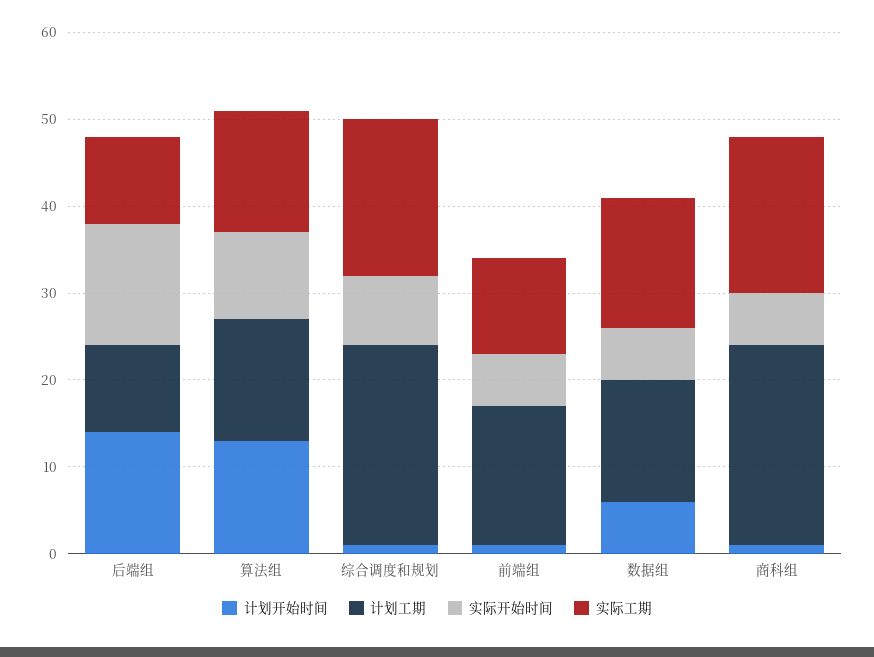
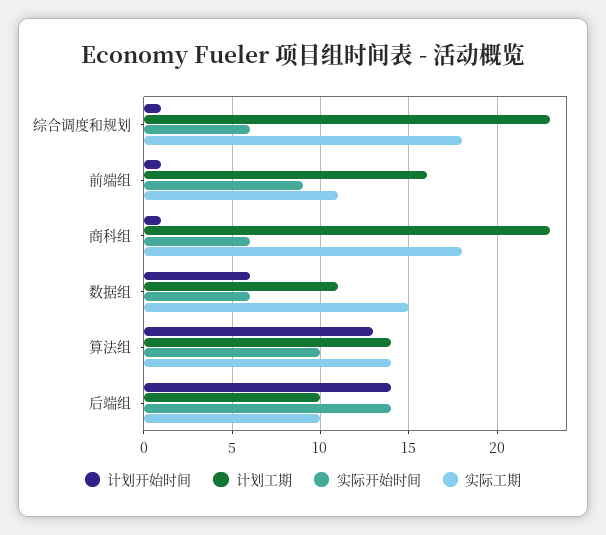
实际开始时间, 综合调度和规划: 8 -> 6
实际开始时间, 前端组: 6 -> 9
计划工期, 数据组: 14 -> 11

